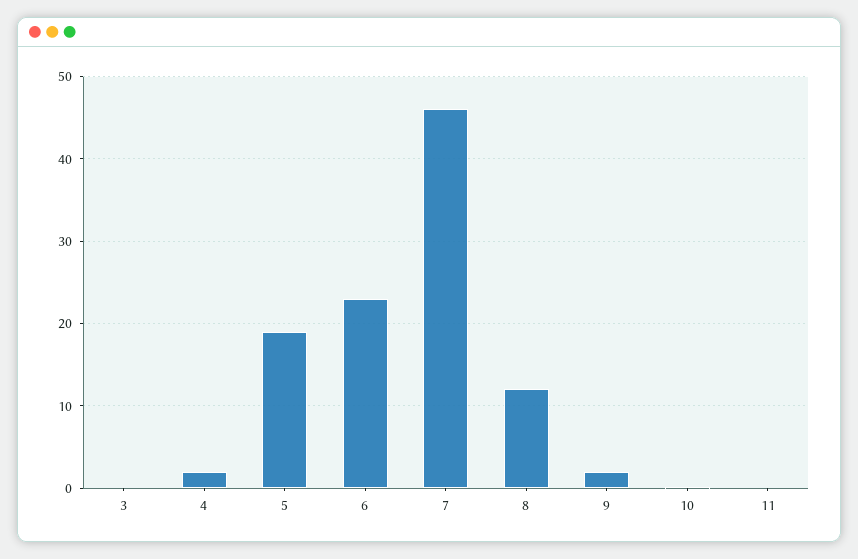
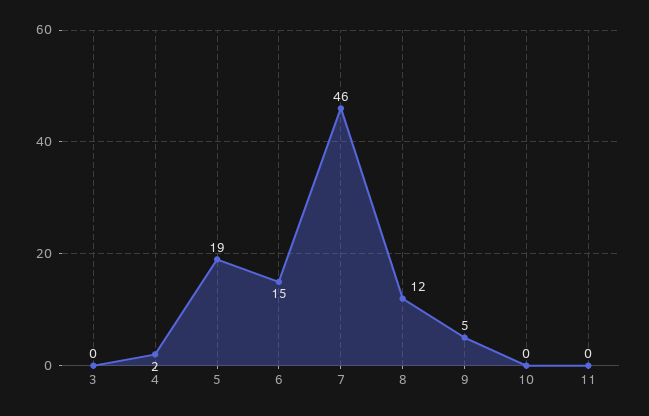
6: 23 -> 15
9: 2 -> 5

